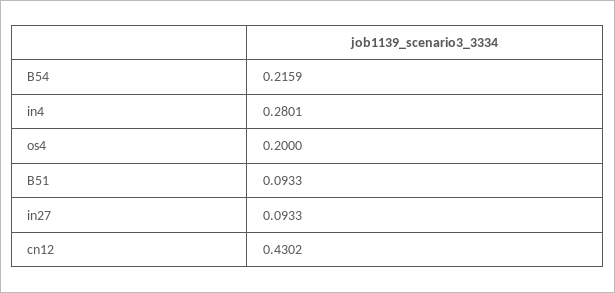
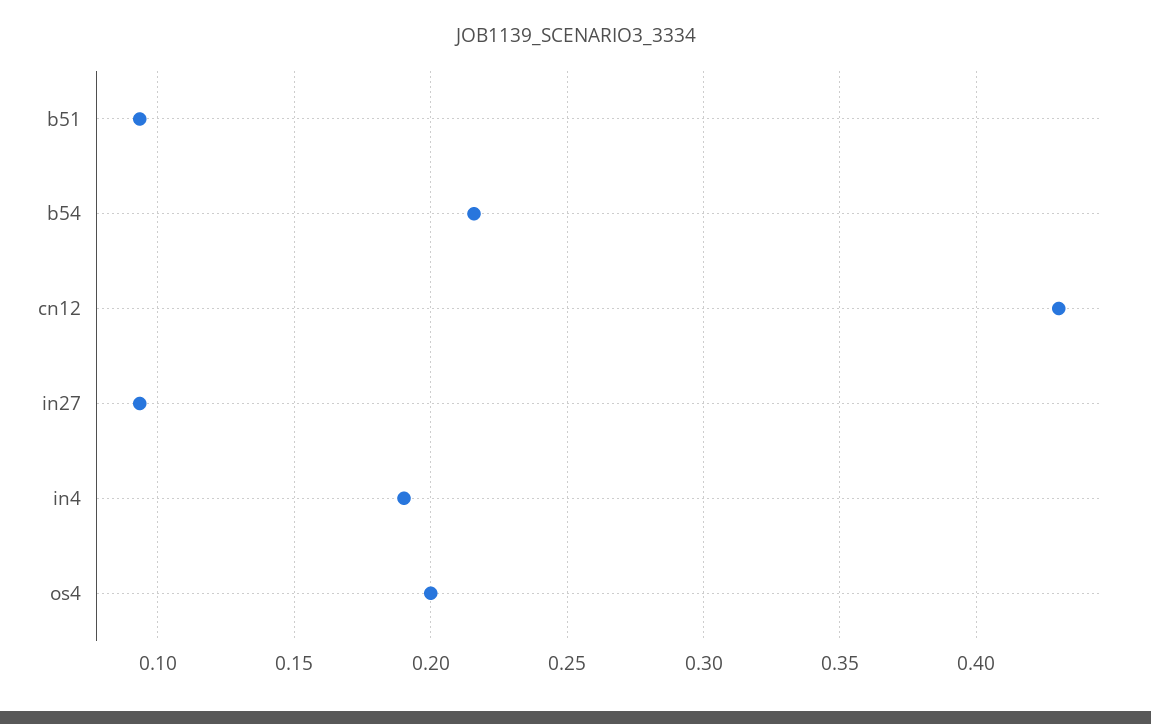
in4: 0.2801 -> 0.19

